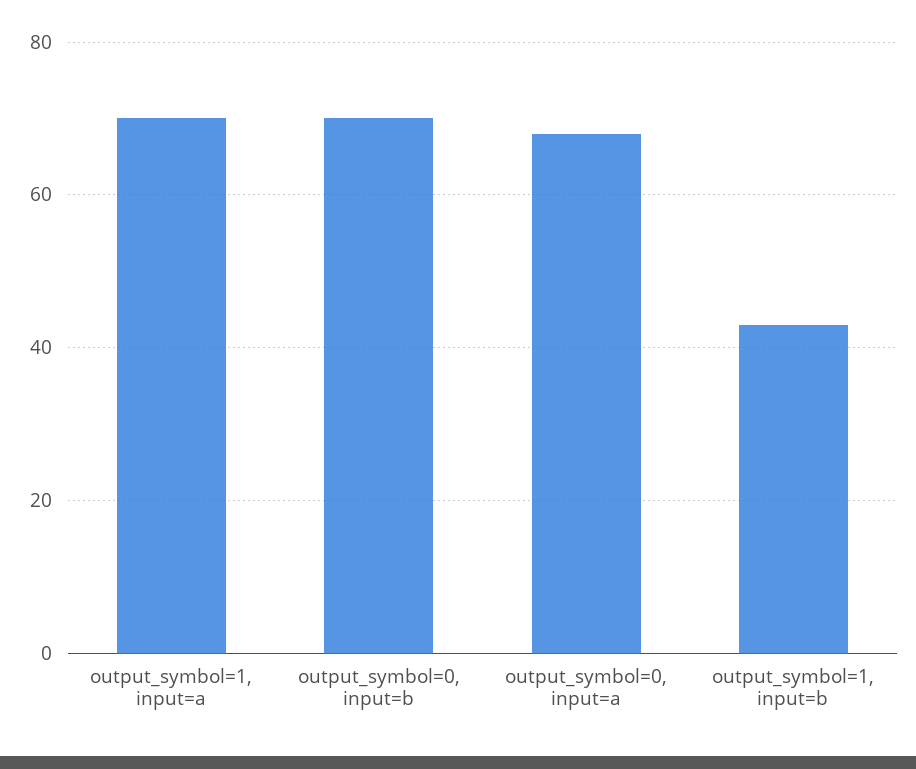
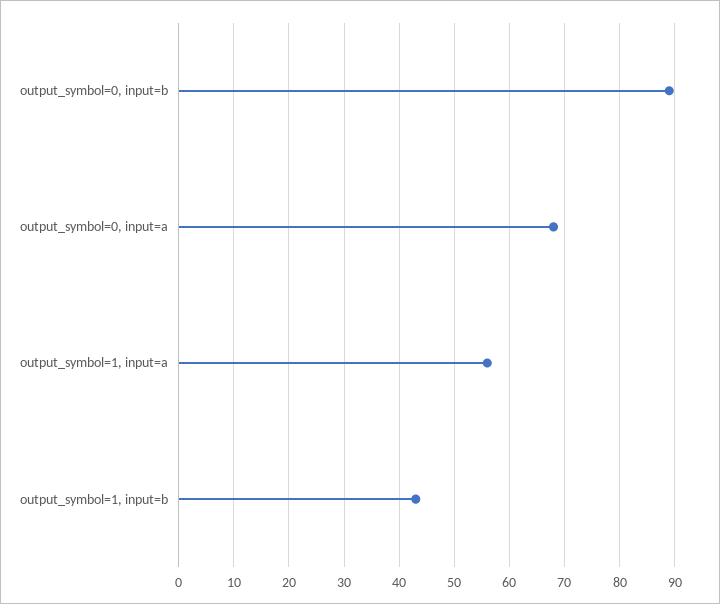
output_symbol=1, input=a: 70 -> 55
output_symbol=0, input=b: 70 -> 90

